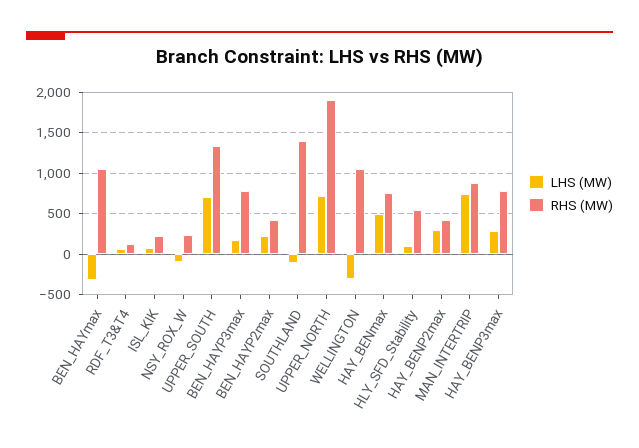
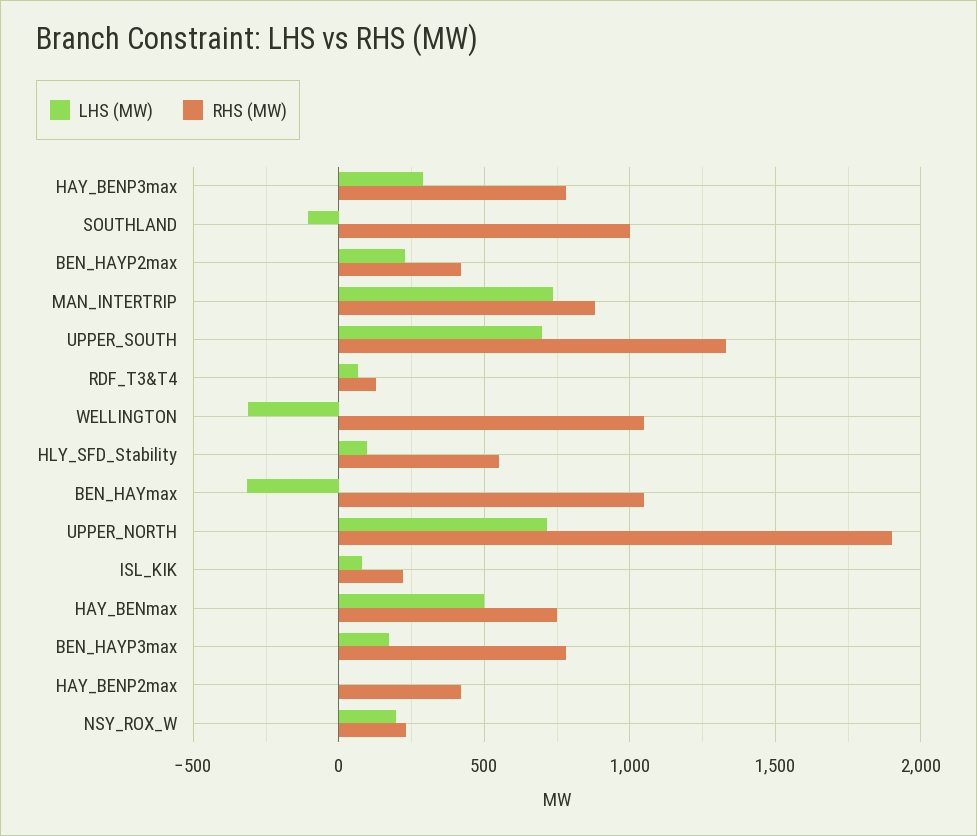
LHS (MW), NSY_ROX_W: -100 -> 200
RHS (MW), SOUTHLAND: 1400 -> 1000
LHS (MW), HAY_BENP2max: 300 -> 0

